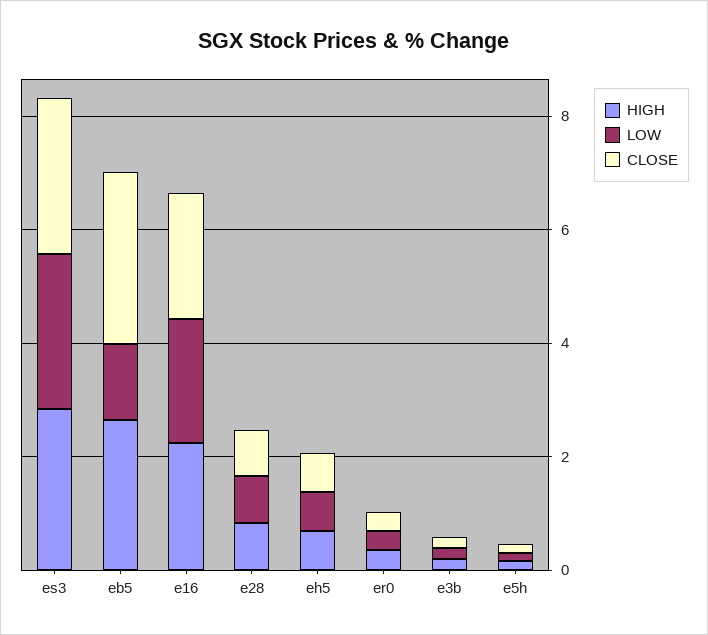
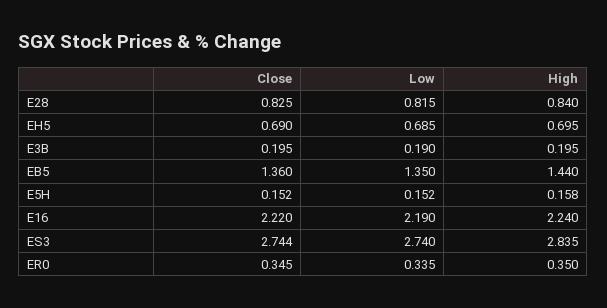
HIGH, eb5: 2.5 -> 1.44
CLOSE, eb5: 3 -> 1.36

